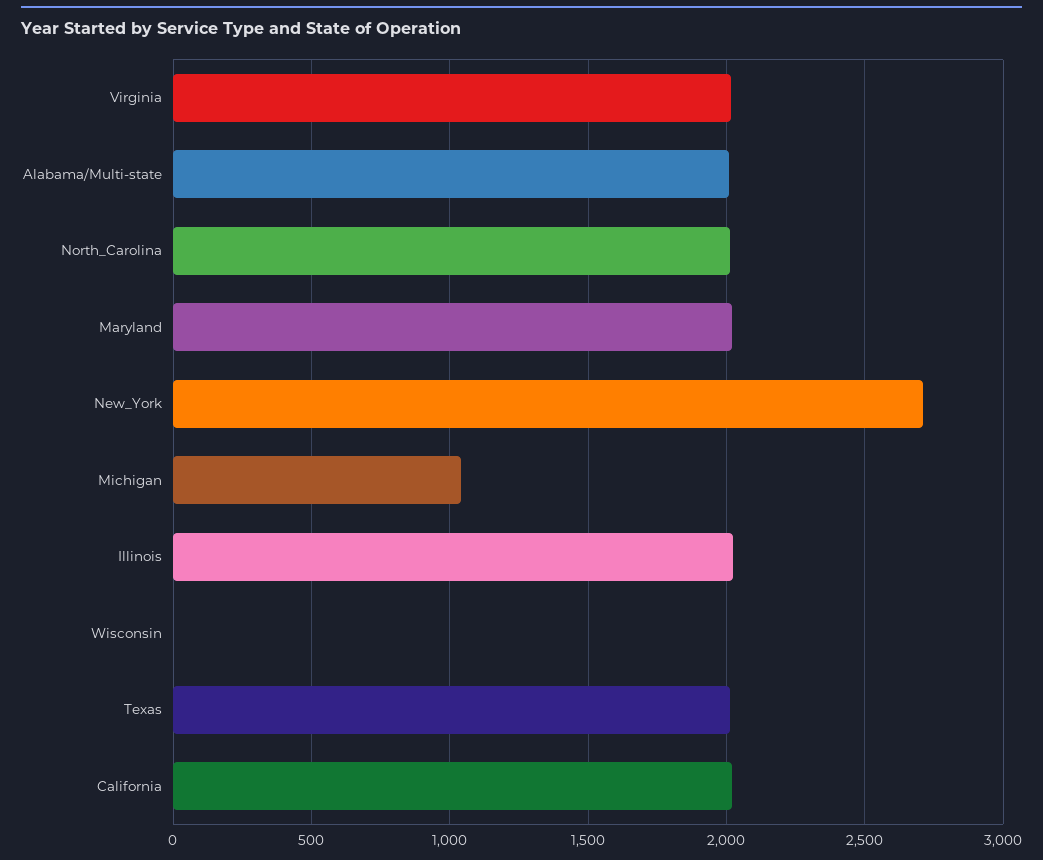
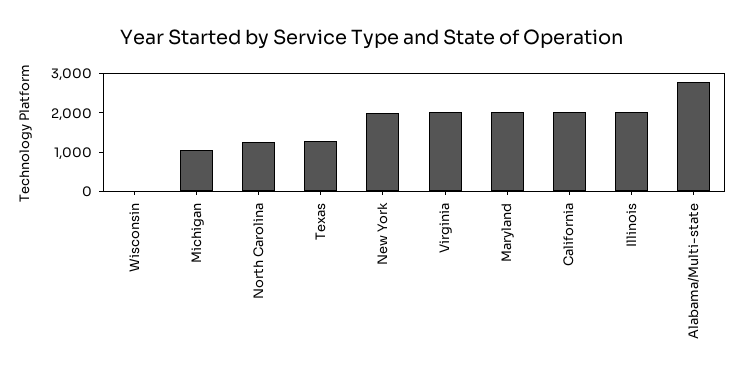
Alabama/Multi-state: 2000 -> 2750
North_Carolina: 2000 -> 1250
New_York: 2700 -> 2000
Texas: 2000 -> 1250

